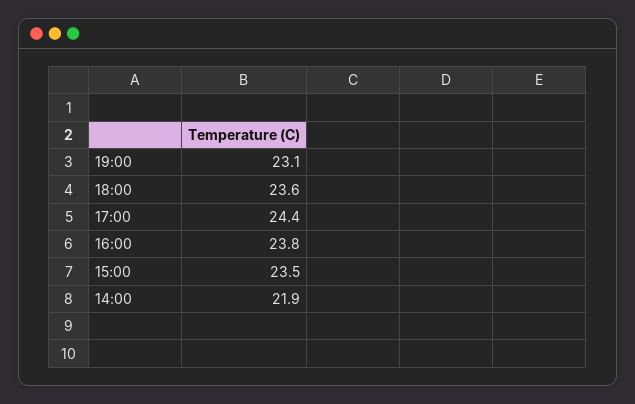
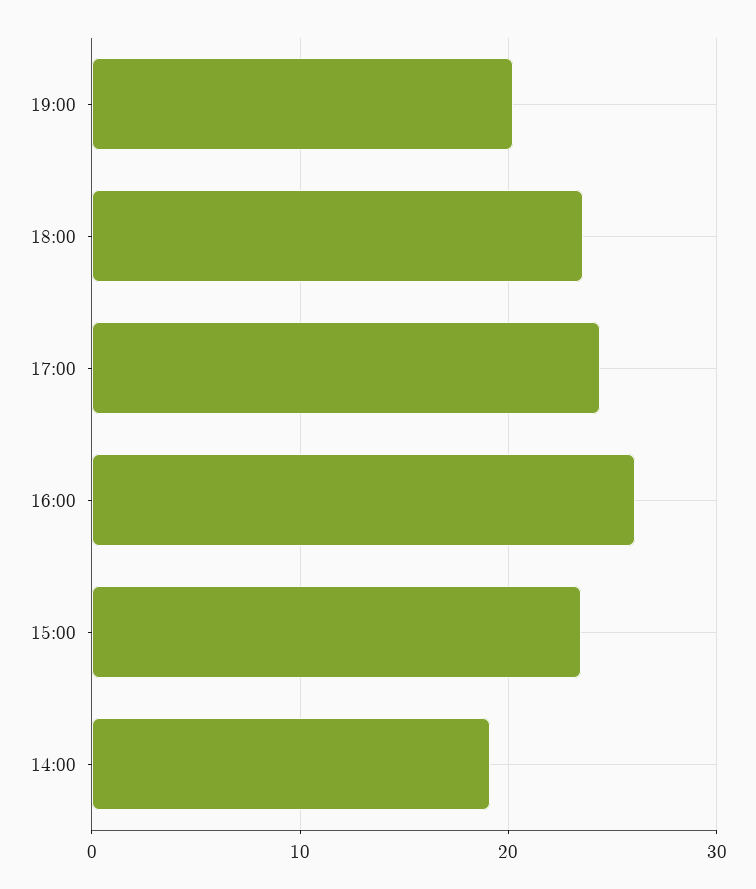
19:00: 23.1 -> 20
16:00: 23.8 -> 26
14:00: 21.9 -> 19

